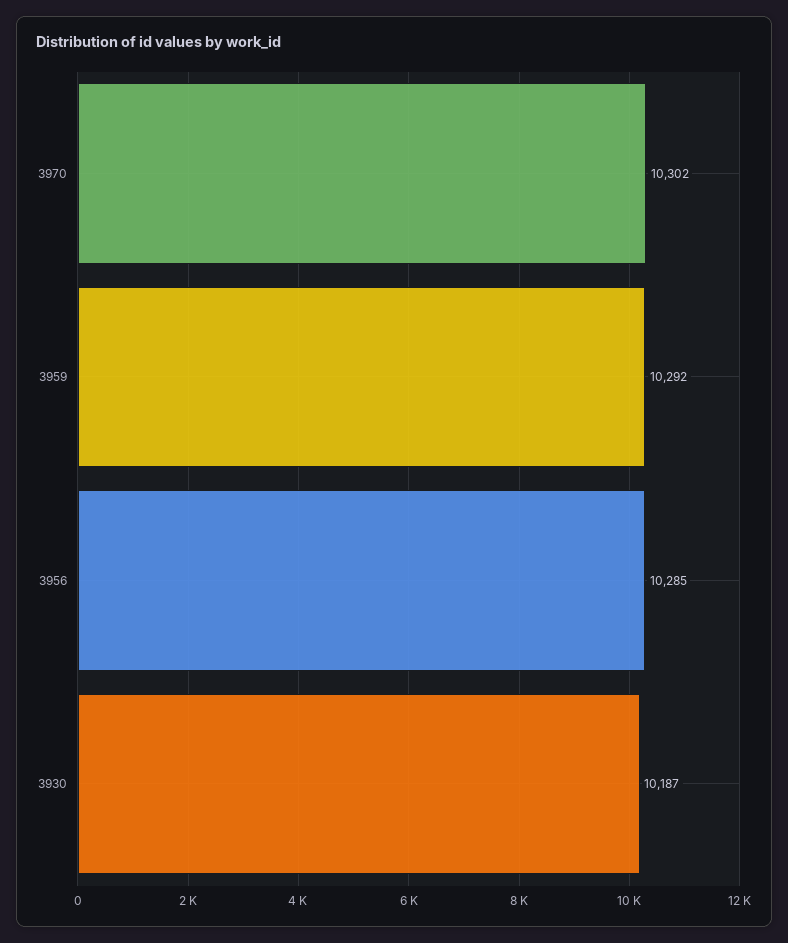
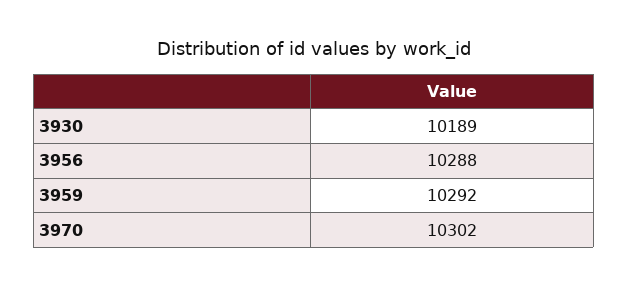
3956: 10285 -> 10288
3930: 10187 -> 10189

